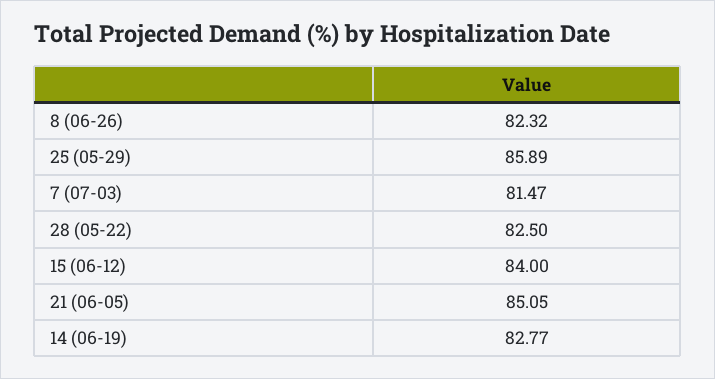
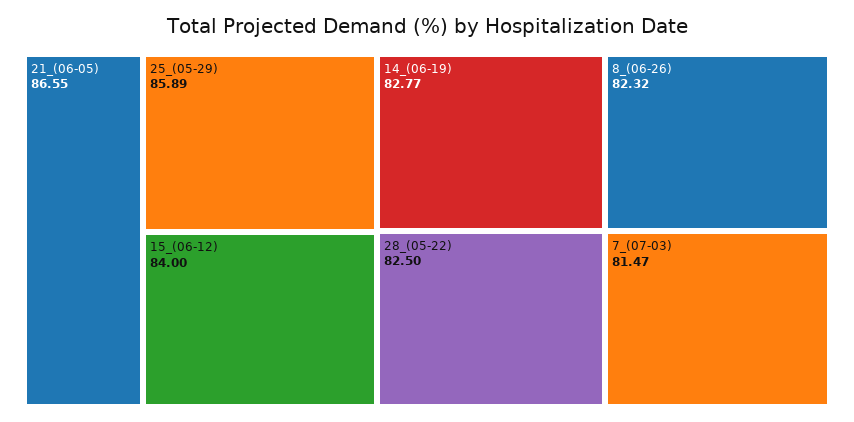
21 (06-05): 85.05 -> 86.55

